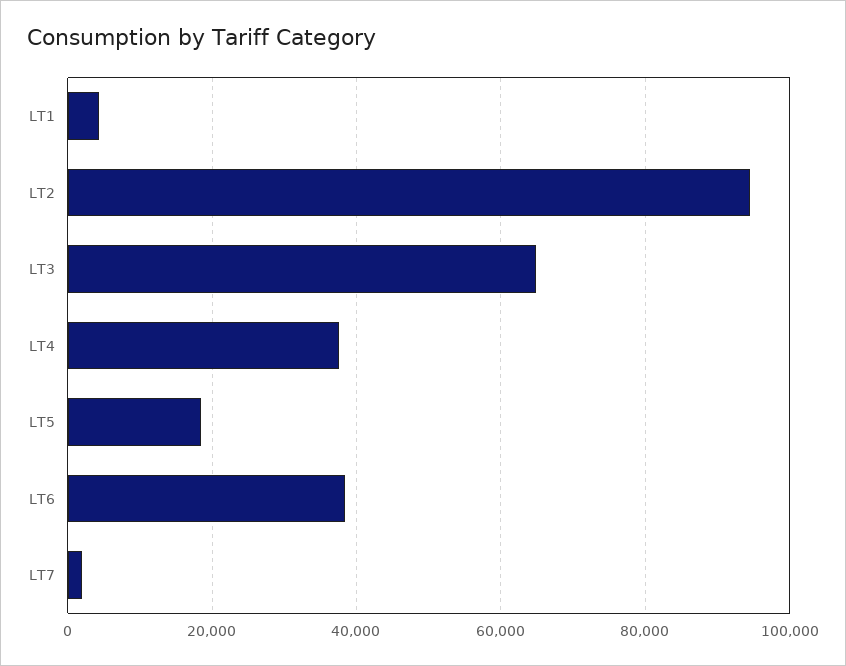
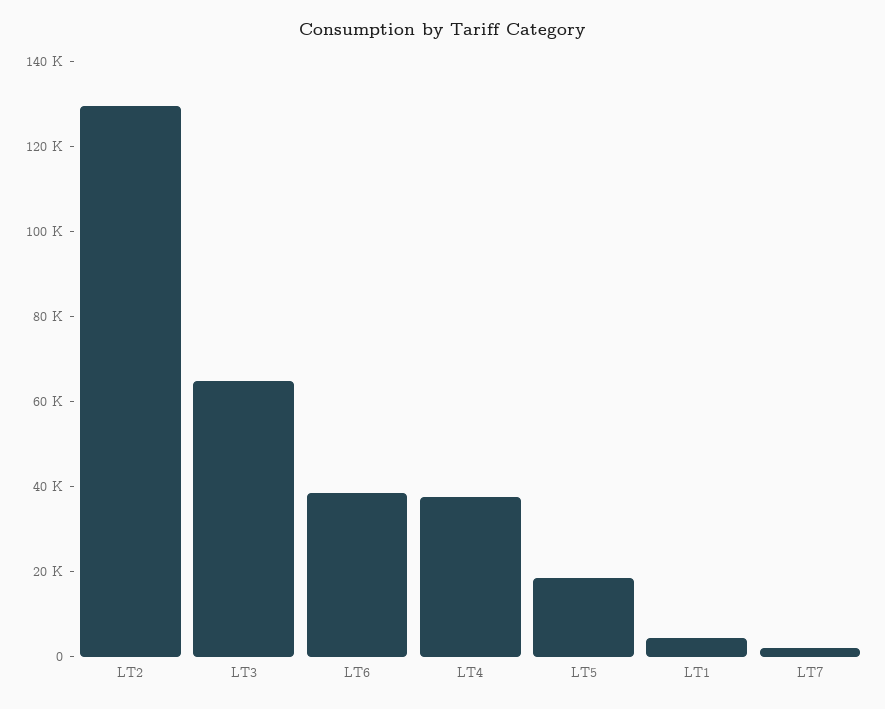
LT2: 94000 -> 130000

